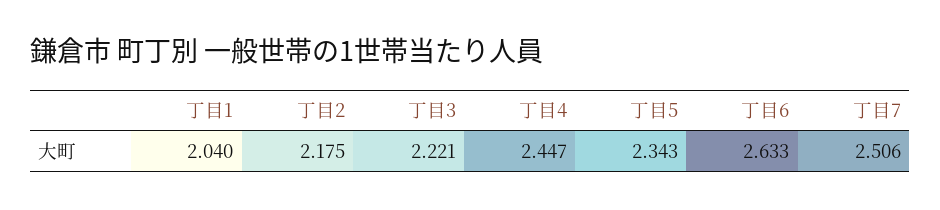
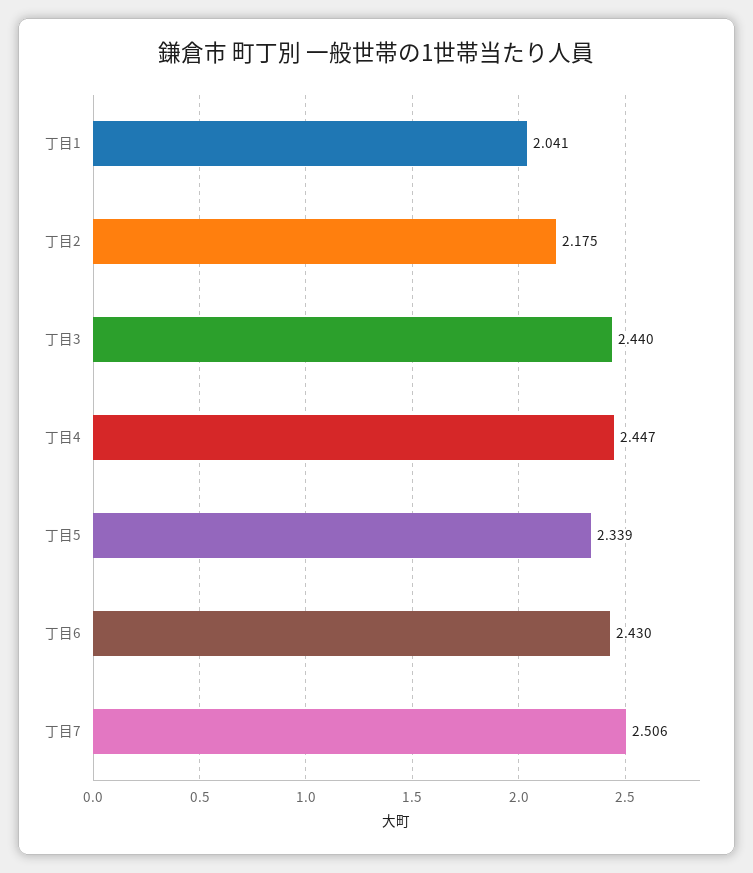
丁目1: 2.04 -> 2.041
丁目3: 2.221 -> 2.44
丁目5: 2.343 -> 2.339
丁目6: 2.633 -> 2.43

